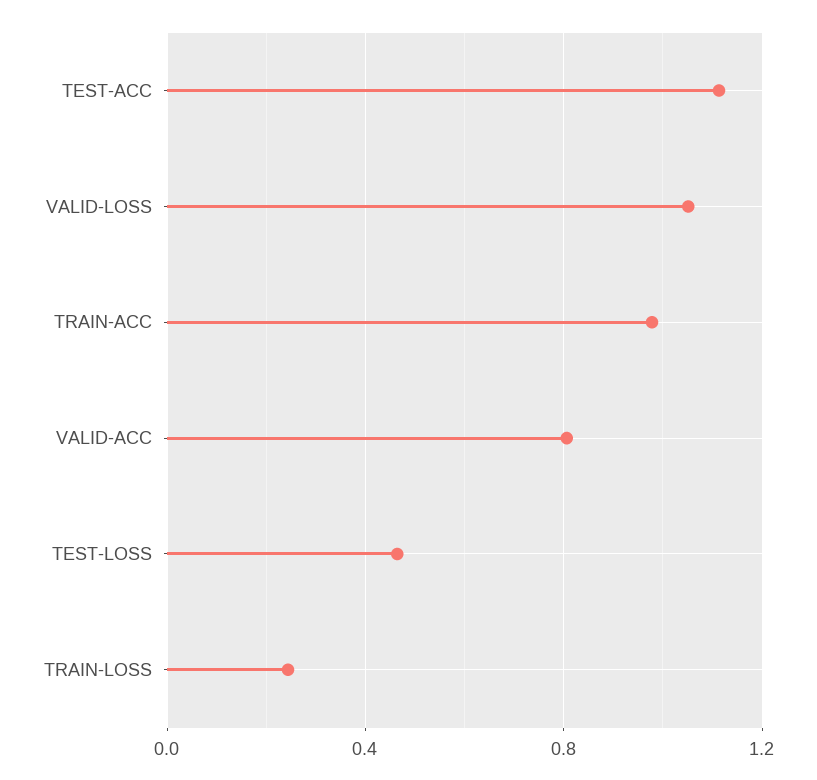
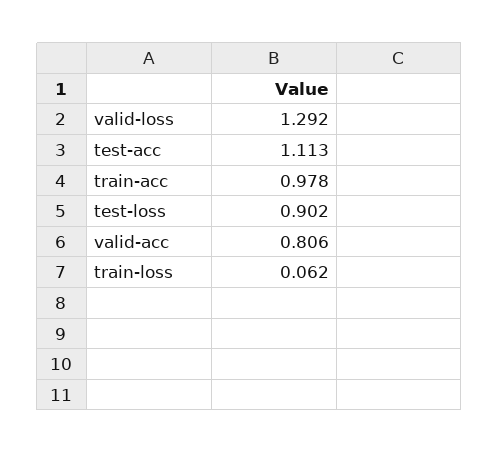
VALID-LOSS: 1.05 -> 1.292
TEST-LOSS: 0.45 -> 0.902
TRAIN-LOSS: 0.25 -> 0.062

